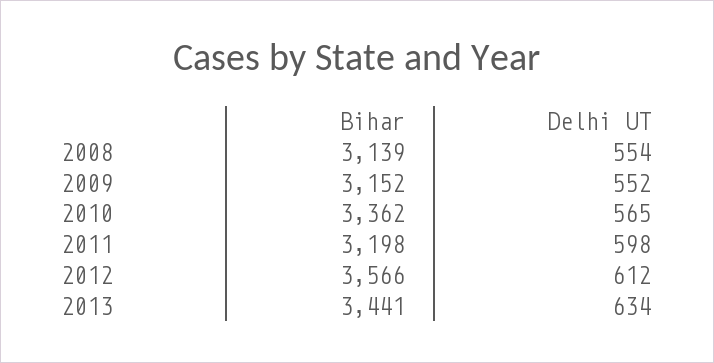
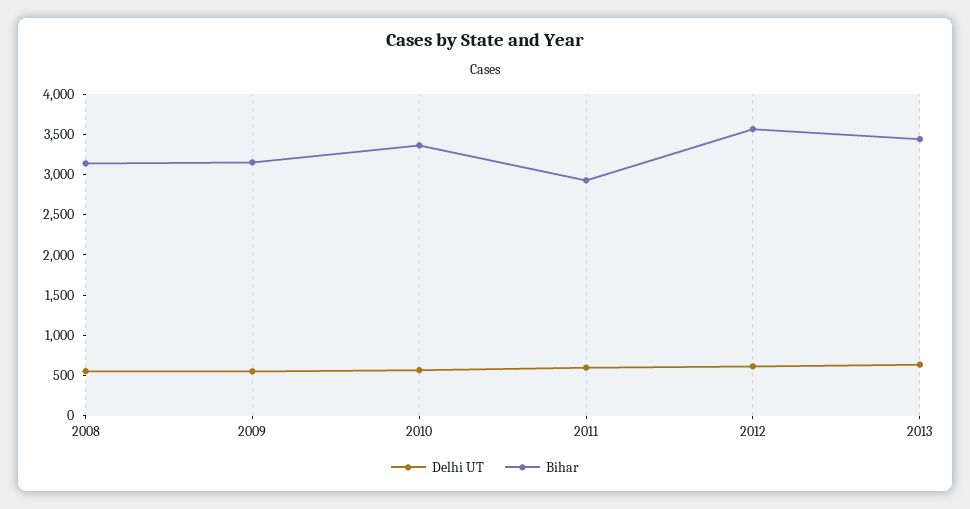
Bihar, 2011: 3198 -> 2900

